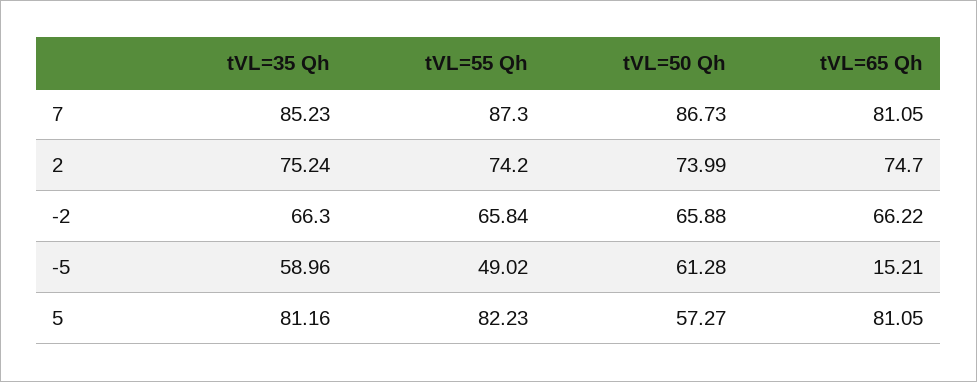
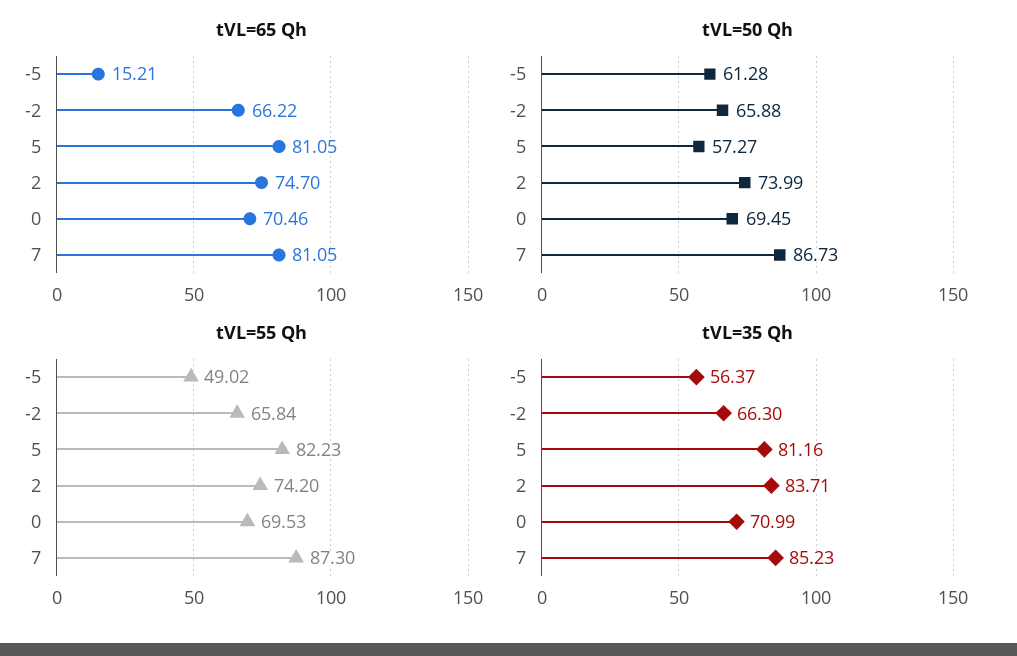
tVL=35 Qh, 2: 75.24 -> 83.71
tVL=35 Qh, -5: 58.96 -> 56.37
tVL=65 Qh, 0: none -> 70.46
tVL=50 Qh, 0: none -> 69.45
tVL=55 Qh, 0: none -> 69.53
tVL=35 Qh, 0: none -> 70.99

